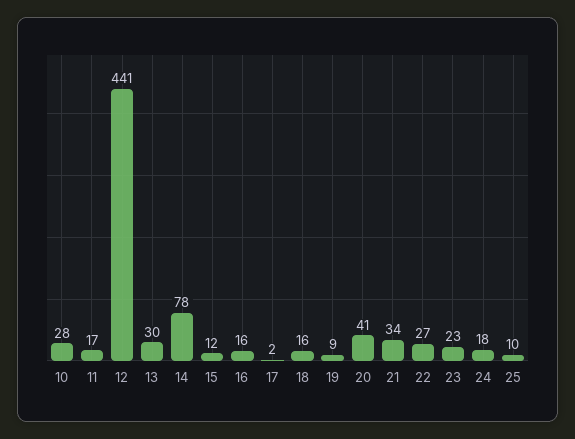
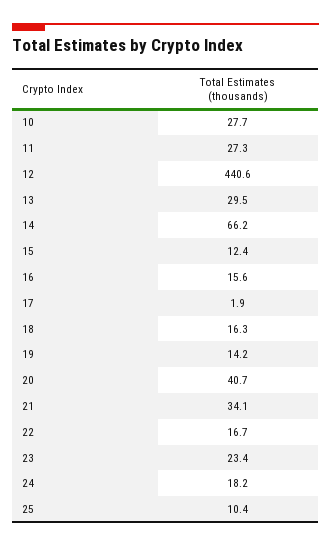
11: 17 -> 27.3
14: 78 -> 66.2
19: 9 -> 14.2
22: 27 -> 16.7

